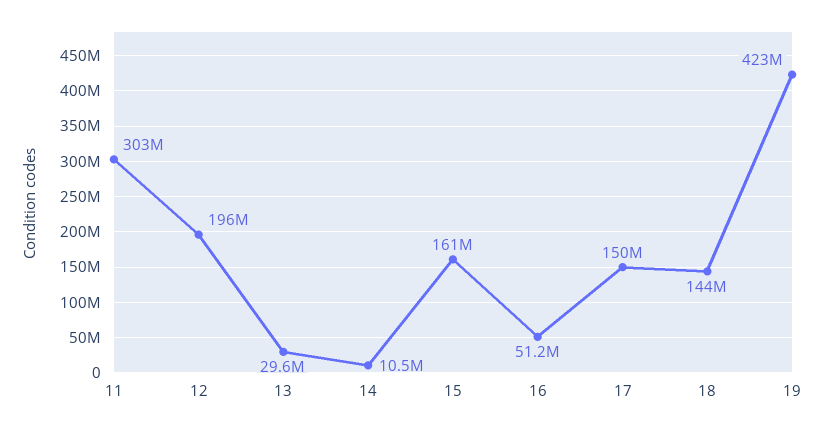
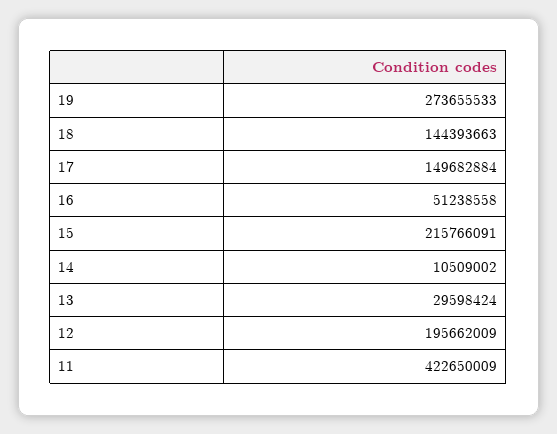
11: 303000000 -> 422650009
15: 161000000 -> 215766091
19: 423000000 -> 273655533

